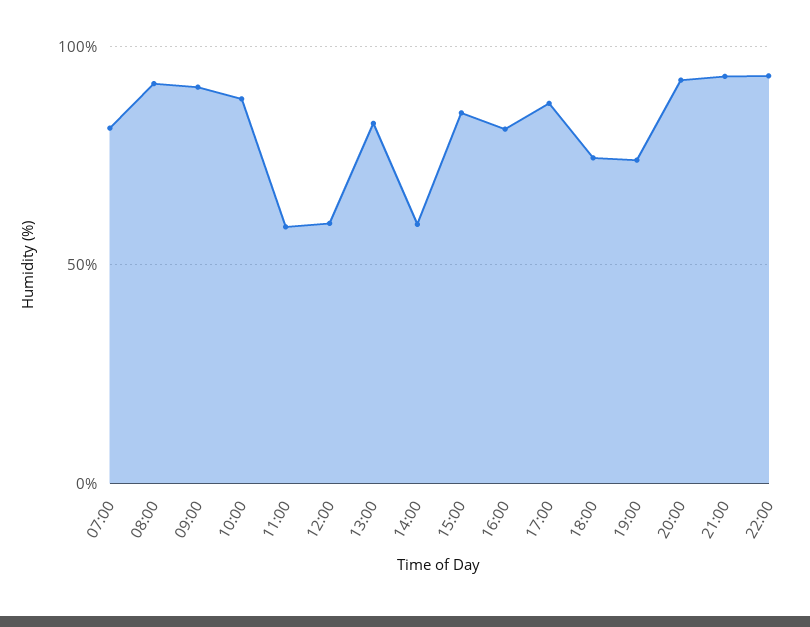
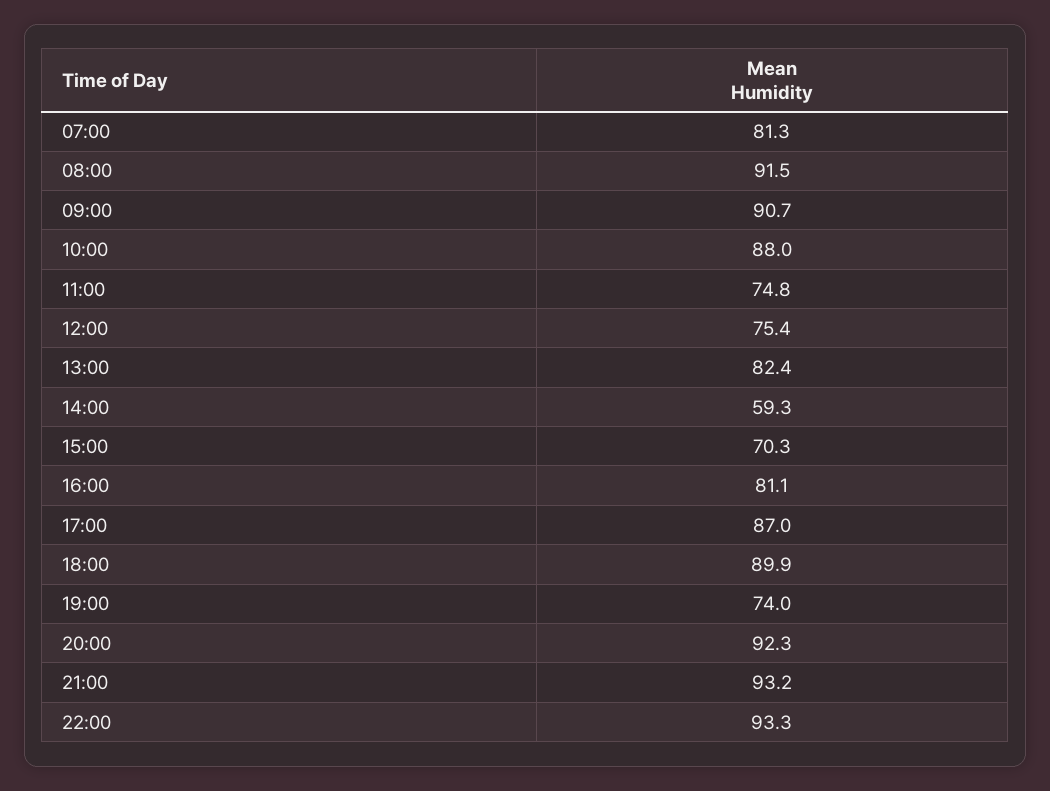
11:00: 60 -> 74.8
12:00: 60 -> 75.4
15:00: 85 -> 70.3
18:00: 75 -> 89.9

